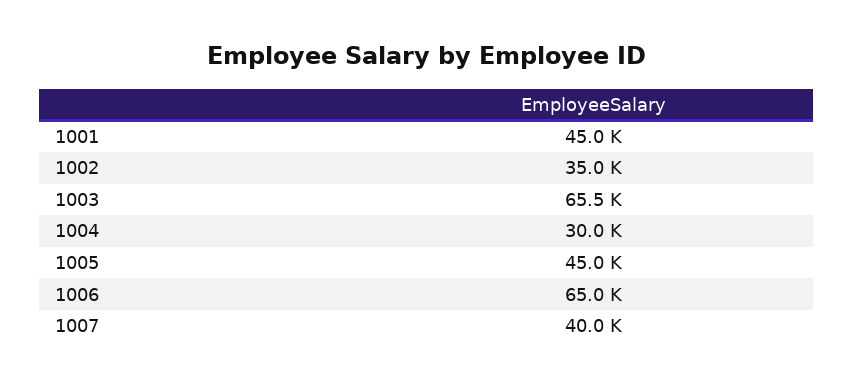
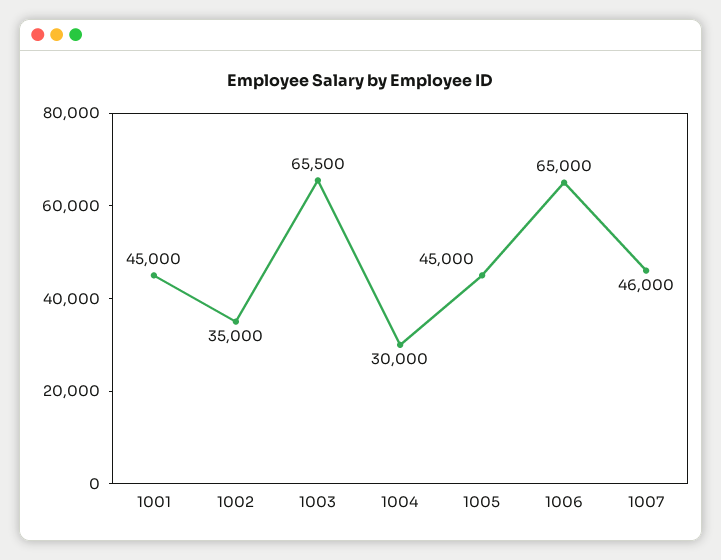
1007: 40000 -> 46000

